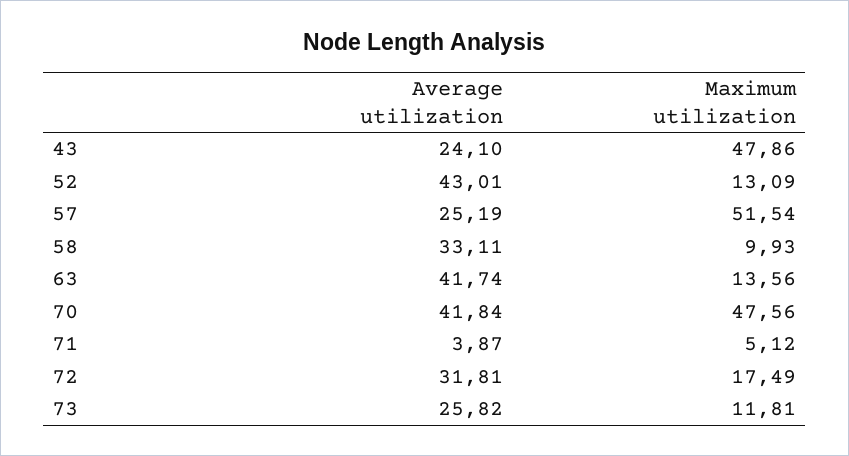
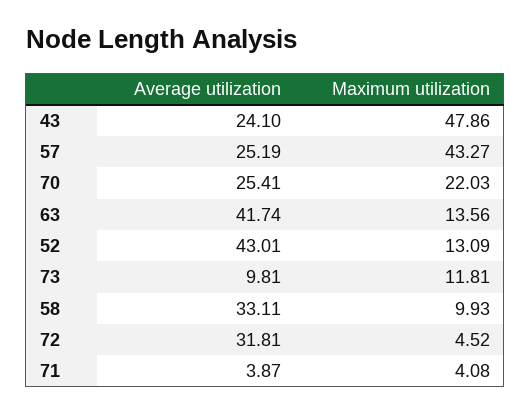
Maximum utilization, 57: 51.54 -> 43.27
Average utilization, 70: 41.84 -> 25.41
Maximum utilization, 70: 47.56 -> 22.03
Maximum utilization, 71: 5.12 -> 4.08
Maximum utilization, 72: 17.49 -> 4.52
Average utilization, 73: 25.82 -> 9.81

